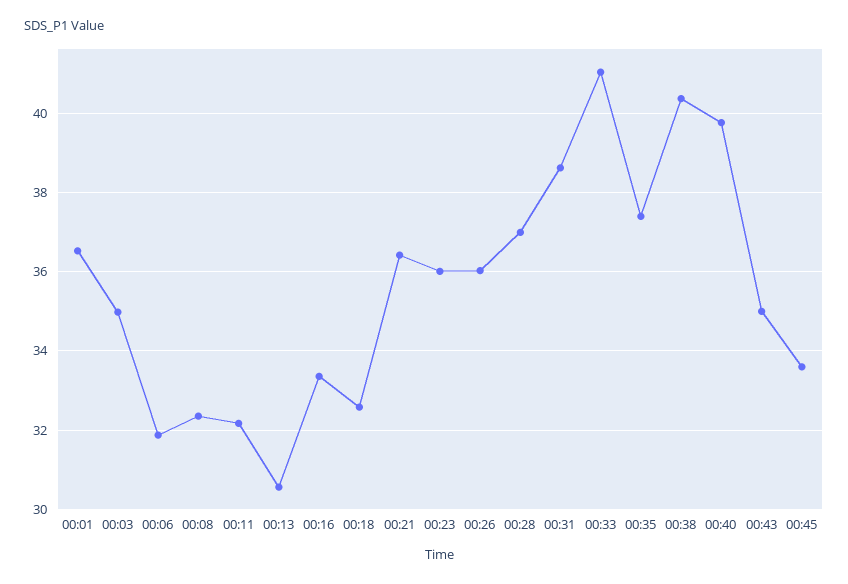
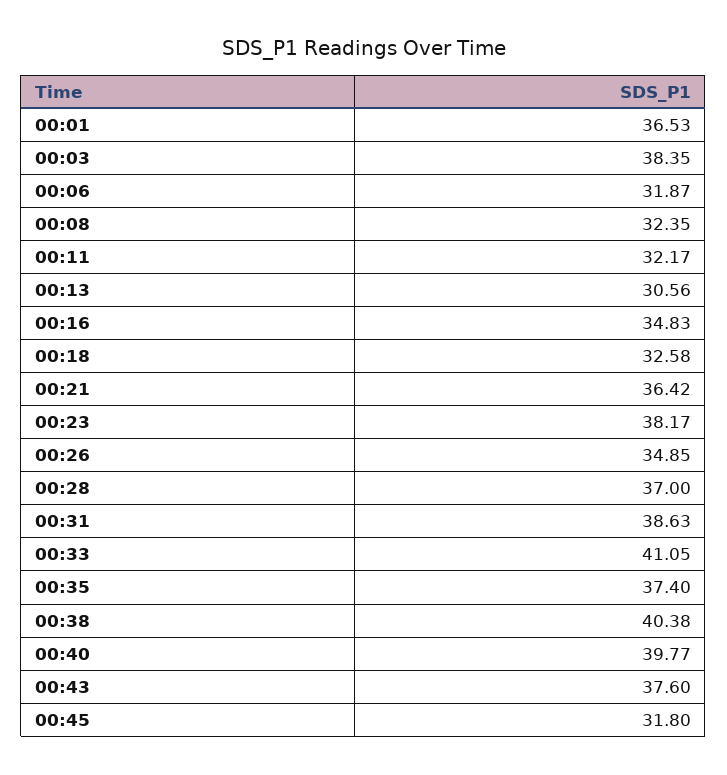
00:03: 35 -> 38.35
00:16: 33.4 -> 34.83
00:23: 36 -> 38.17
00:26: 36 -> 34.85
00:43: 35 -> 37.6
00:45: 33.6 -> 31.8

